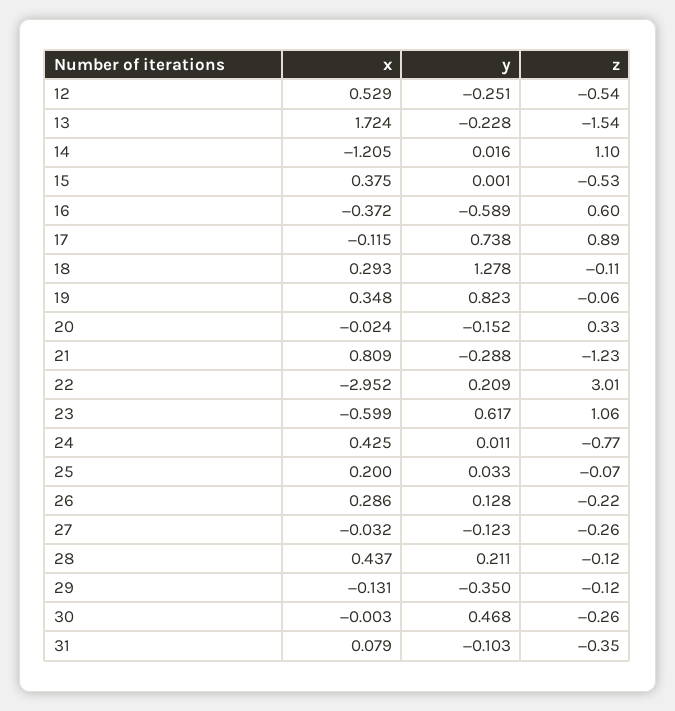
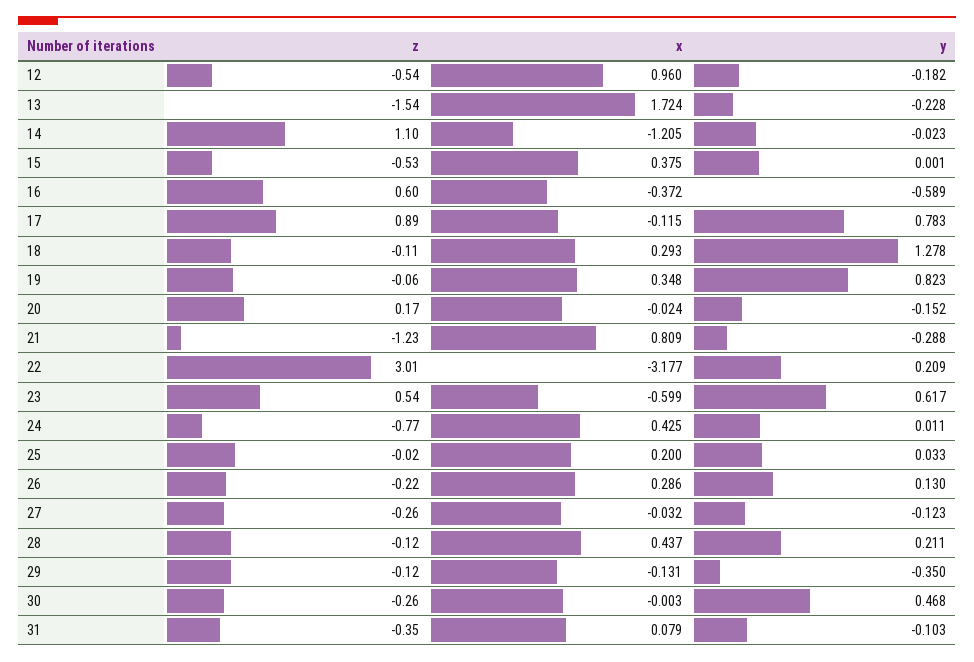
x, 12: 0.529 -> 0.96
y, 12: -0.251 -> -0.182
y, 14: 0.016 -> -0.023
y, 17: 0.738 -> 0.783
z, 20: 0.33 -> 0.17
x, 22: -2.952 -> -3.177
z, 23: 1.06 -> 0.54
z, 25: -0.07 -> -0.02
y, 26: 0.128 -> 0.13

